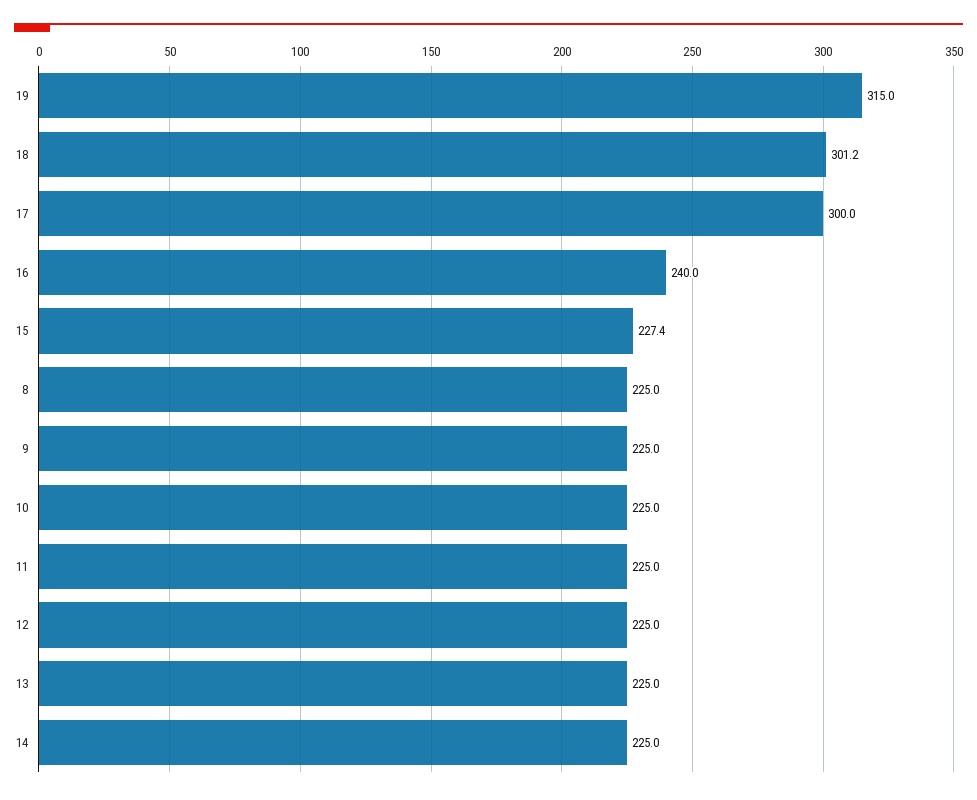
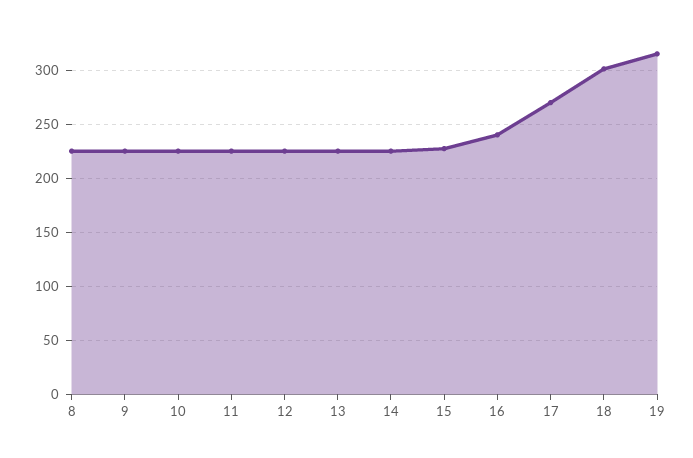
17: 300 -> 270

